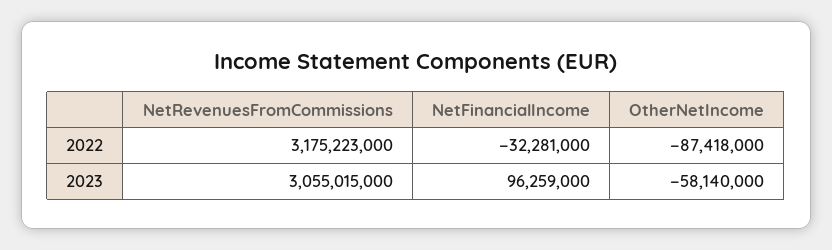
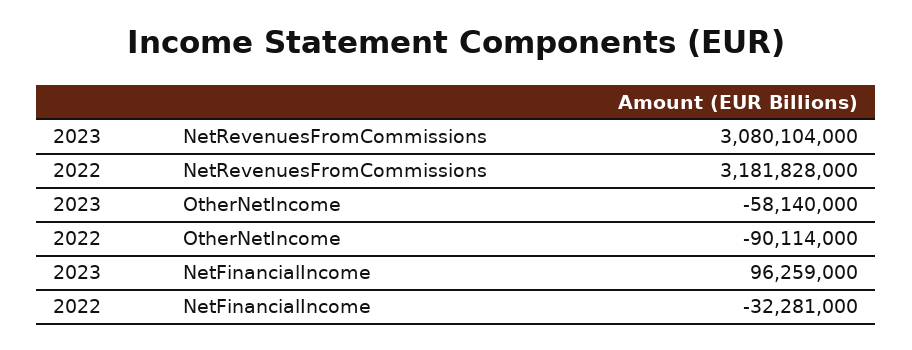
NetRevenuesFromCommissions, 2022: 3175223000 -> 3181828000
OtherNetIncome, 2022: -87418000 -> -90114000
NetRevenuesFromCommissions, 2023: 3055015000 -> 3080104000

